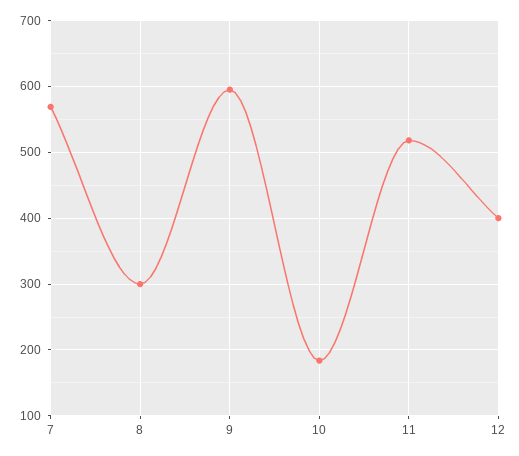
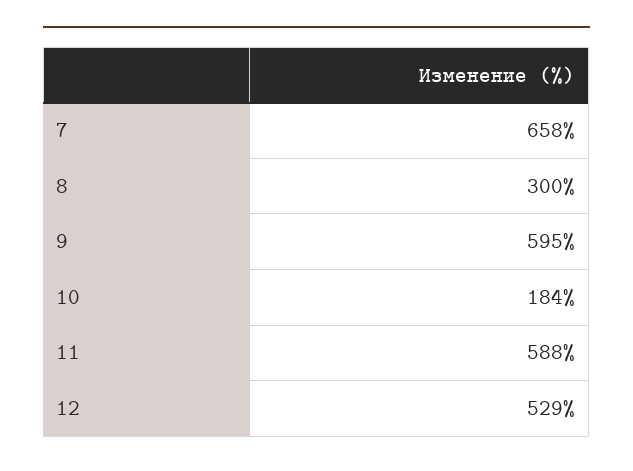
7: 570 -> 658
11: 520 -> 588
12: 400 -> 529

